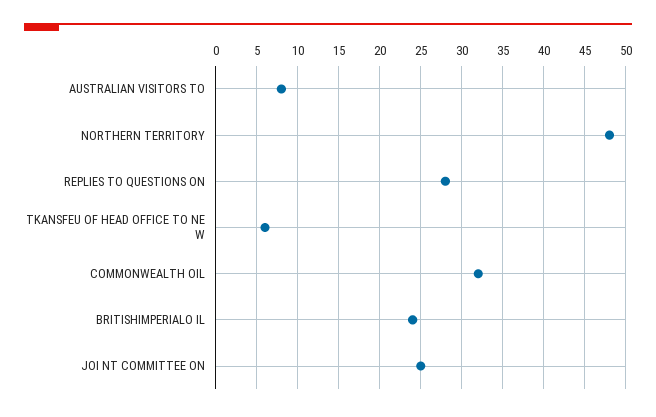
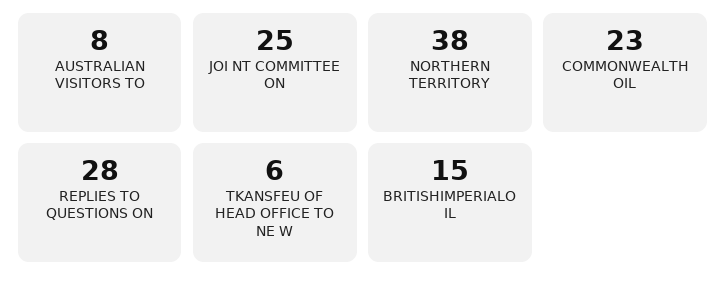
NORTHERN TERRITORY: 48 -> 38
COMMONWEALTH OIL: 32 -> 23
BRITISHIMPERIALO IL: 24 -> 15

